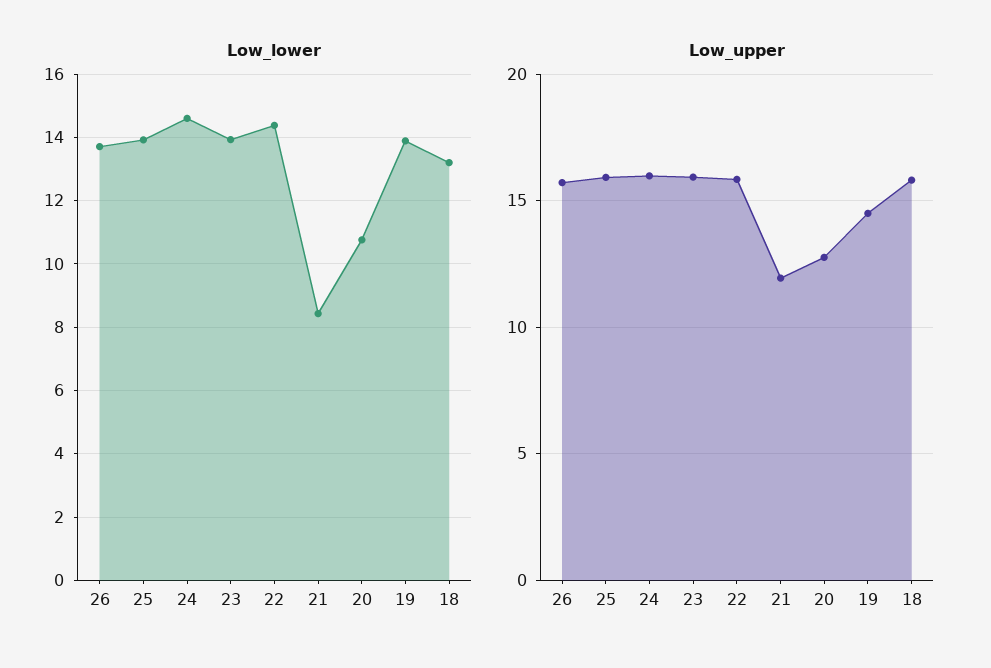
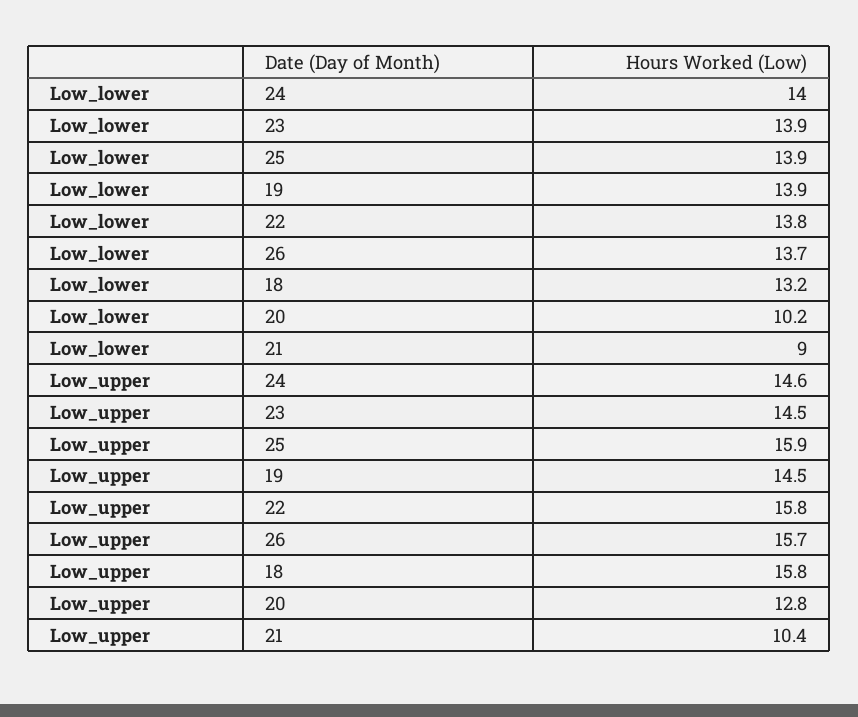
Low_lower, 24: 14.6 -> 14
Low_lower, 22: 14.4 -> 13.8
Low_lower, 21: 8.4 -> 9
Low_lower, 20: 10.8 -> 10.2
Low_upper, 24: 16 -> 14.6
Low_upper, 23: 16 -> 14.5
Low_upper, 21: 12 -> 10.4

